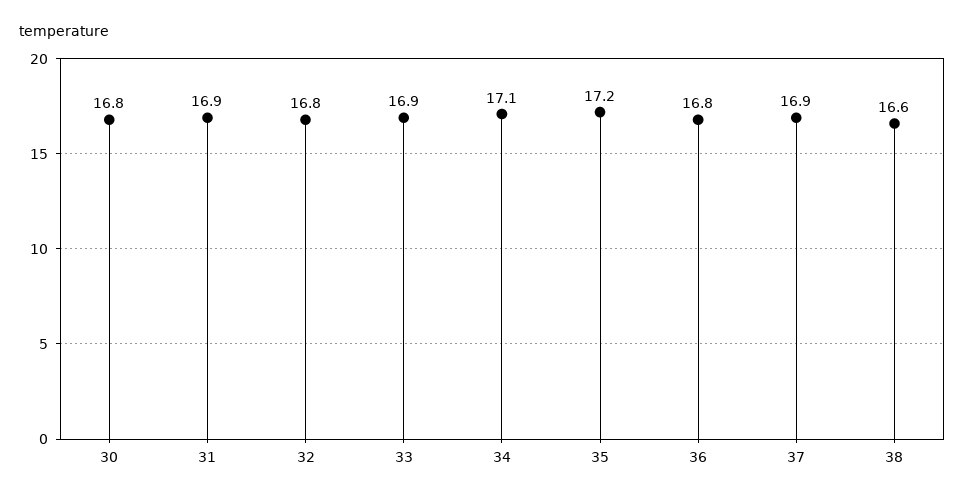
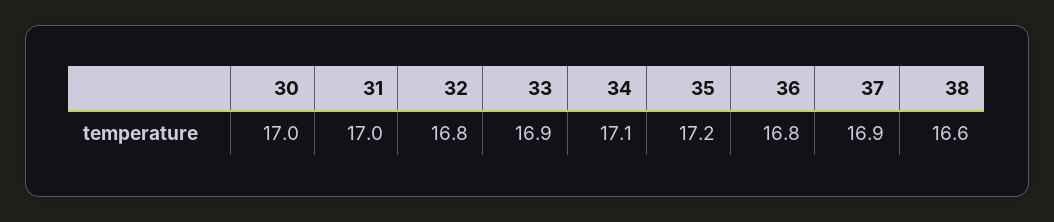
30: 16.8 -> 17
31: 16.9 -> 17

